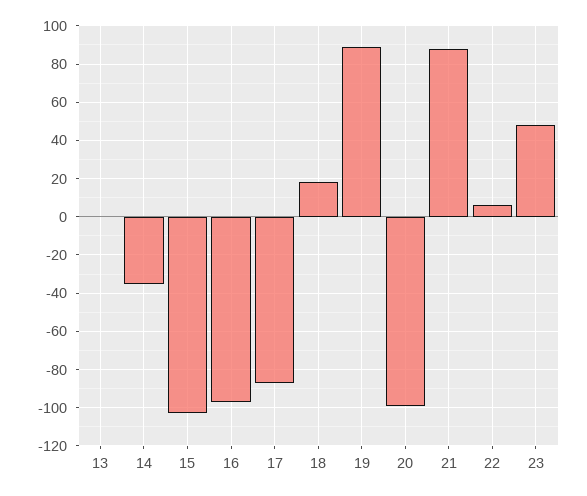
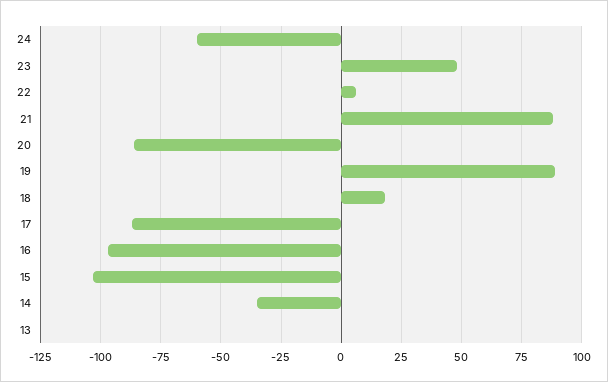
20: -100 -> -85
24: none -> -60

